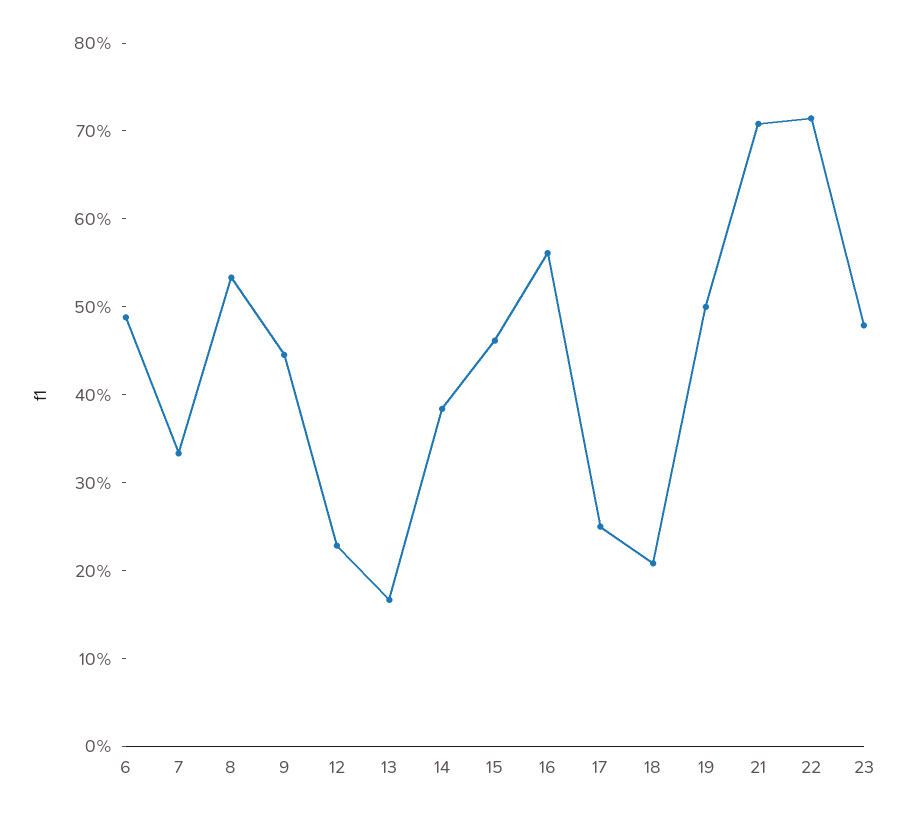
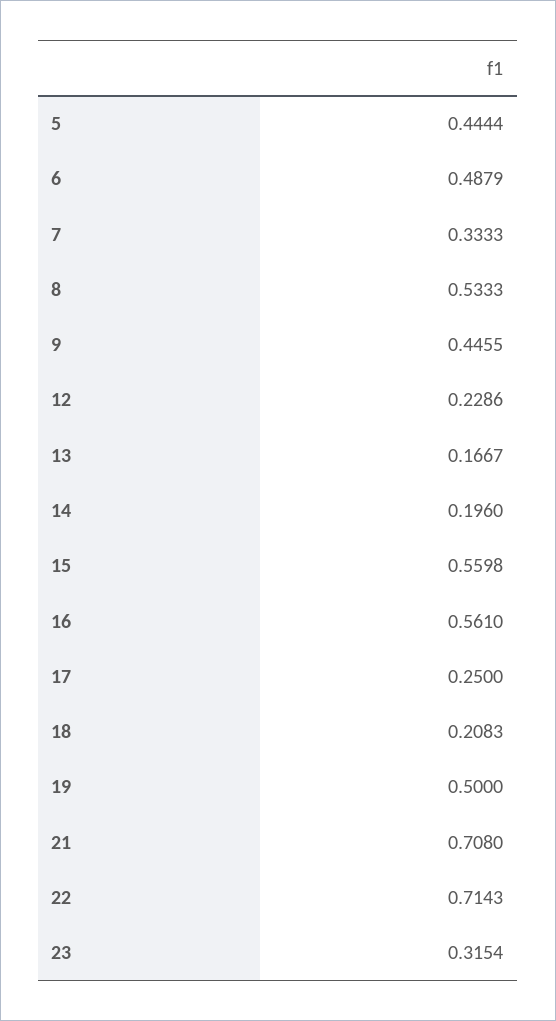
14: 0.38 -> 0.196
15: 0.46 -> 0.5598
23: 0.48 -> 0.3154
5: none -> 0.4444

